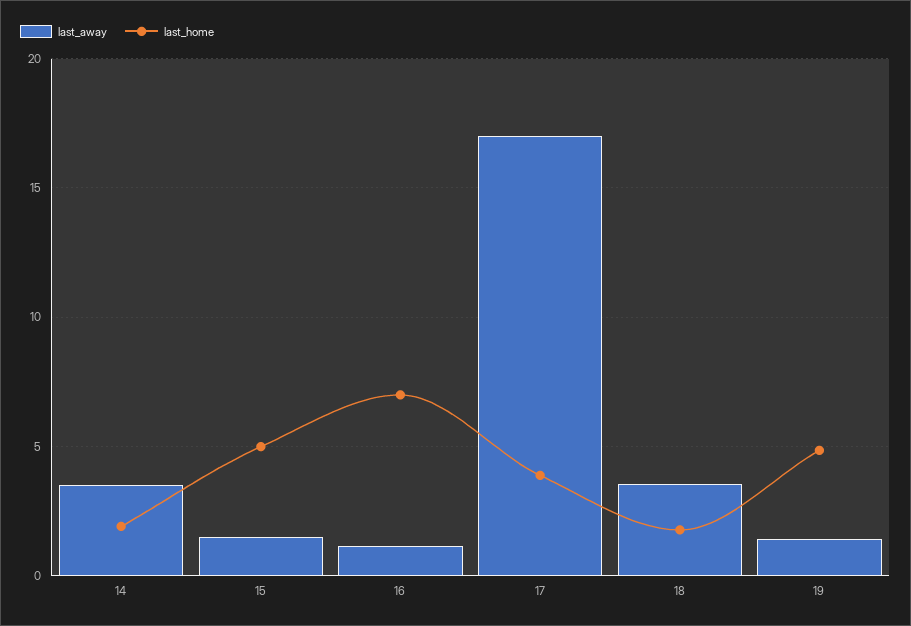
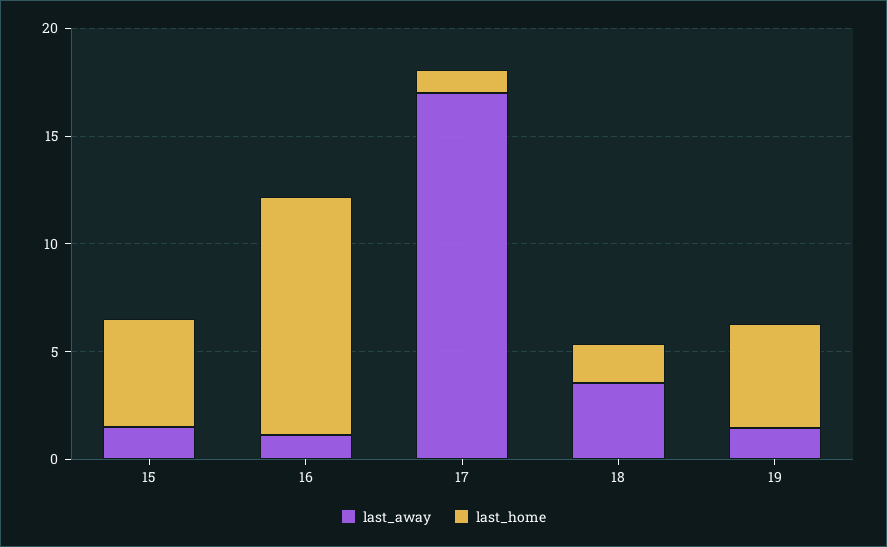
last_away, 14: 3.5 -> none
last_home, 14: 2 -> none
last_home, 16: 7 -> 11
last_home, 17: 4 -> 1

